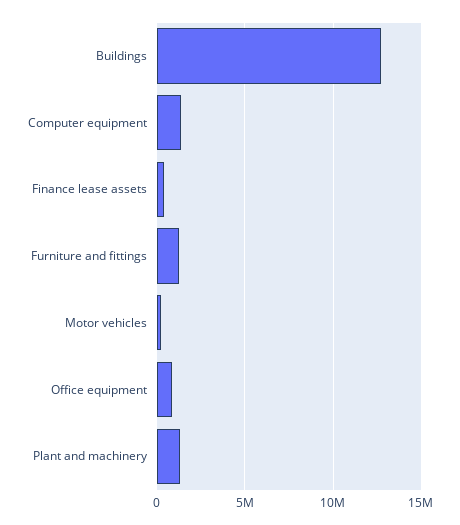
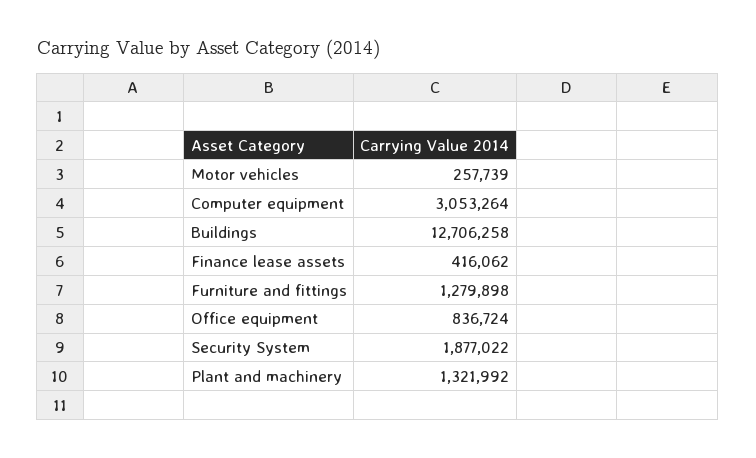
Computer equipment: 1500000 -> 3053264
Security System: none -> 1877022

